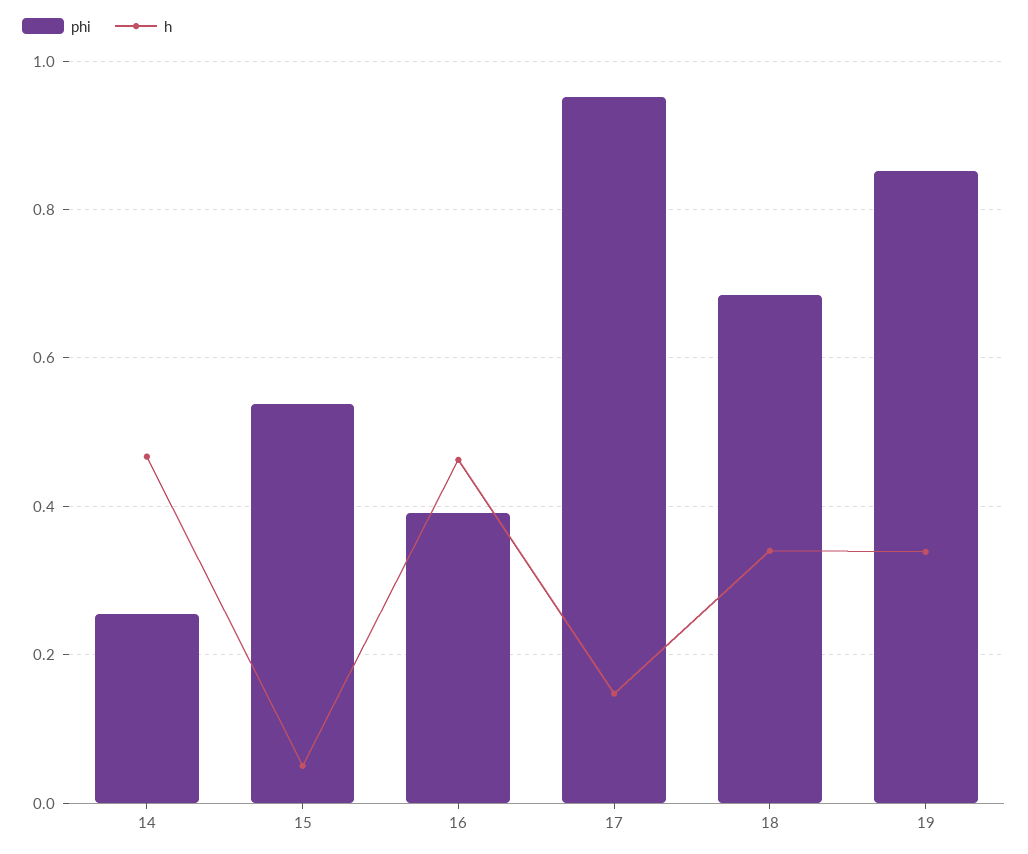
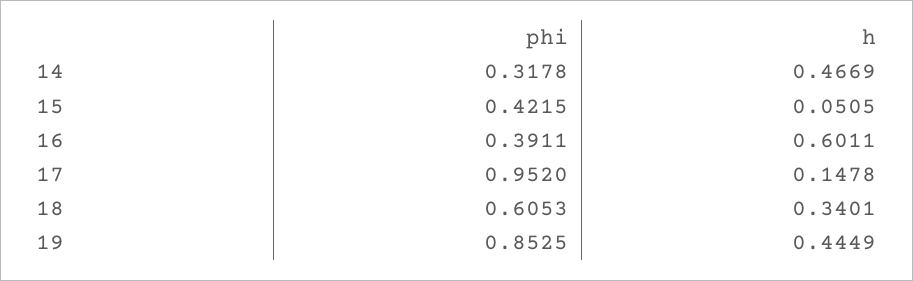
phi, 14: 0.26 -> 0.3178
phi, 15: 0.54 -> 0.4215
h, 16: 0.46 -> 0.6011
phi, 18: 0.68 -> 0.6053
h, 19: 0.34 -> 0.4449

